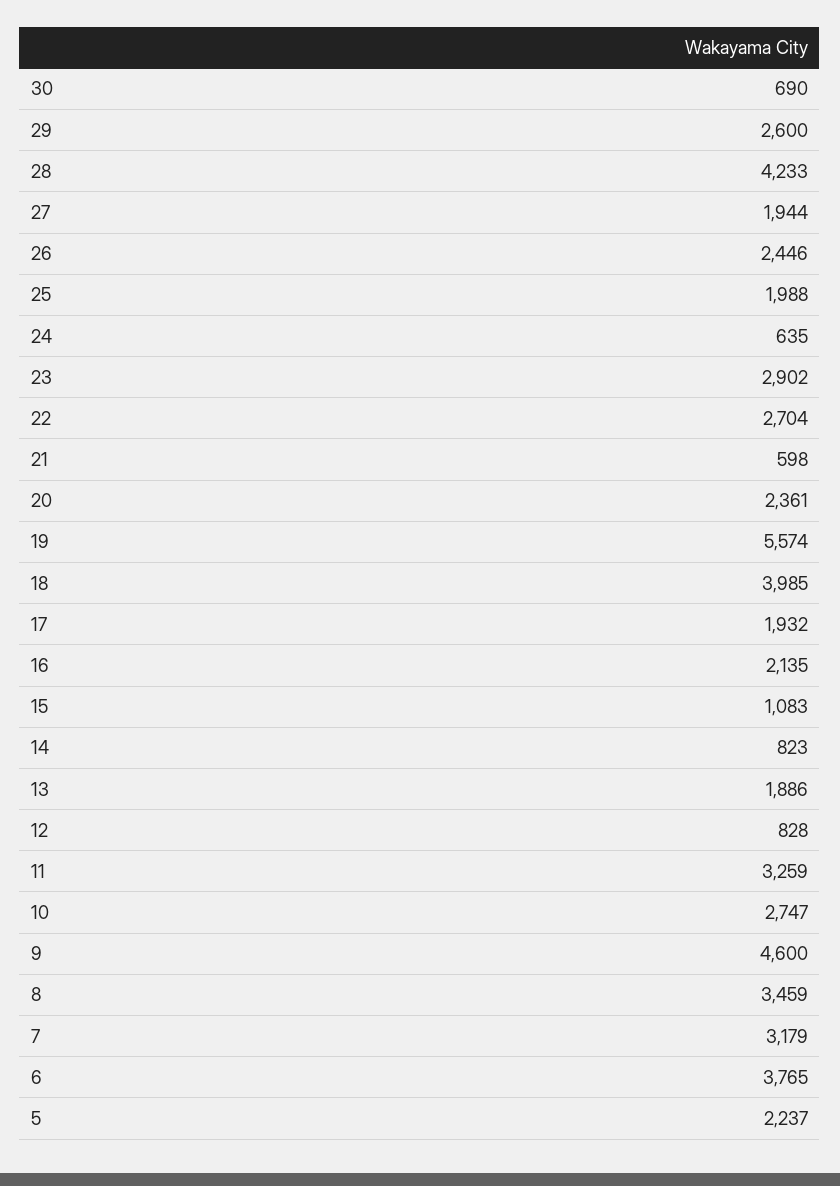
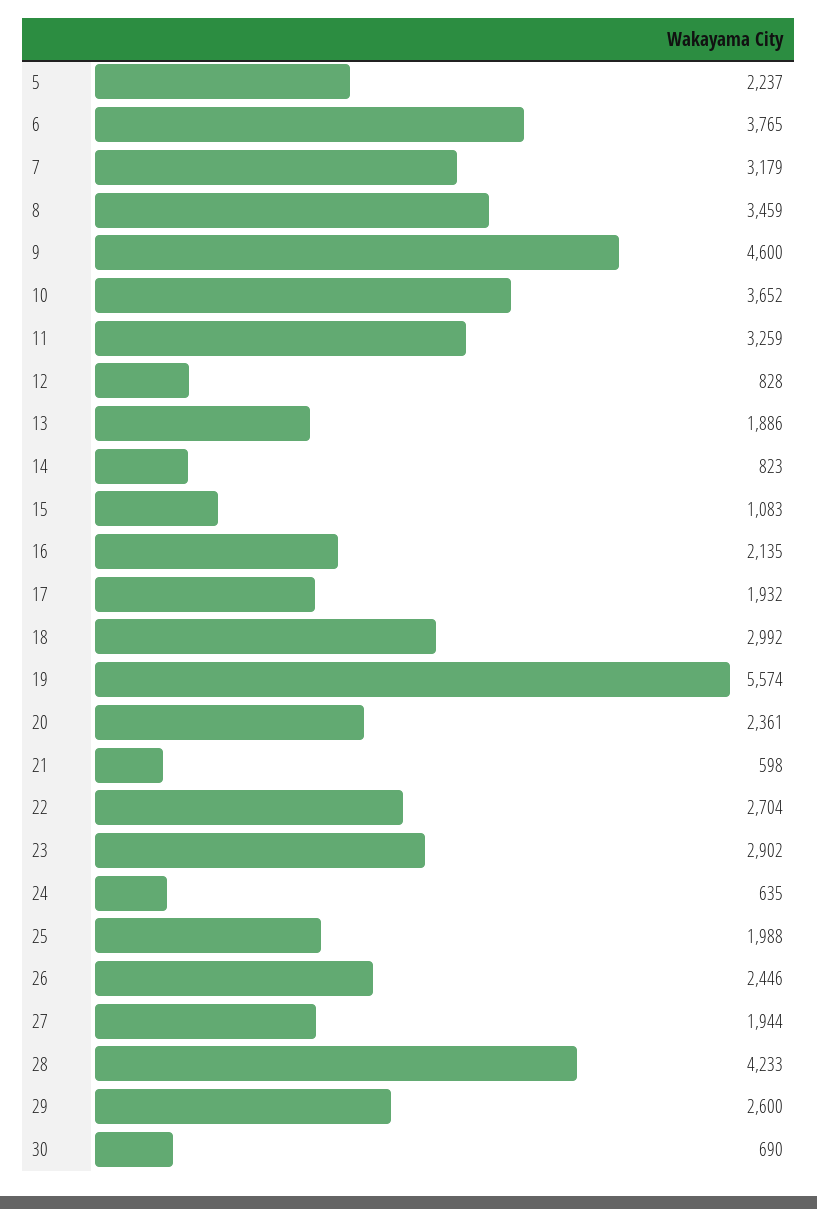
18: 3985 -> 2992
10: 2747 -> 3652

